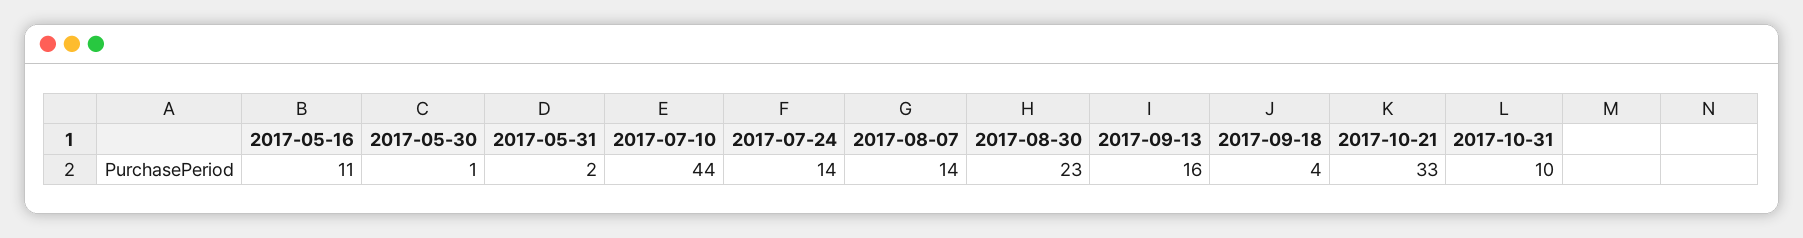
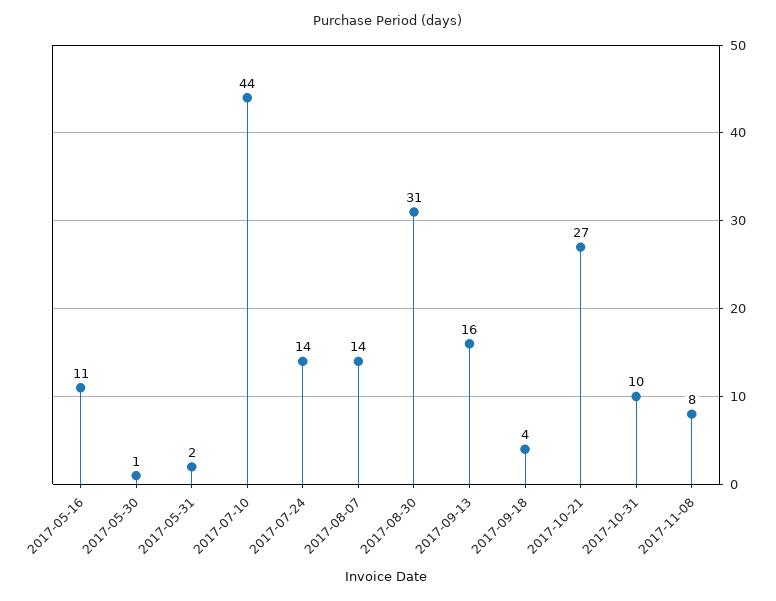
2017-08-30: 23 -> 31
2017-10-21: 33 -> 27
2017-11-08: none -> 8

